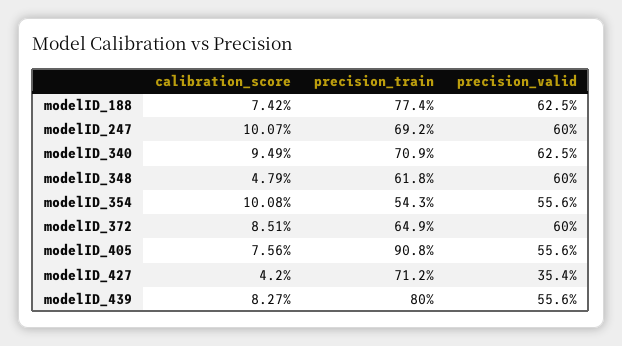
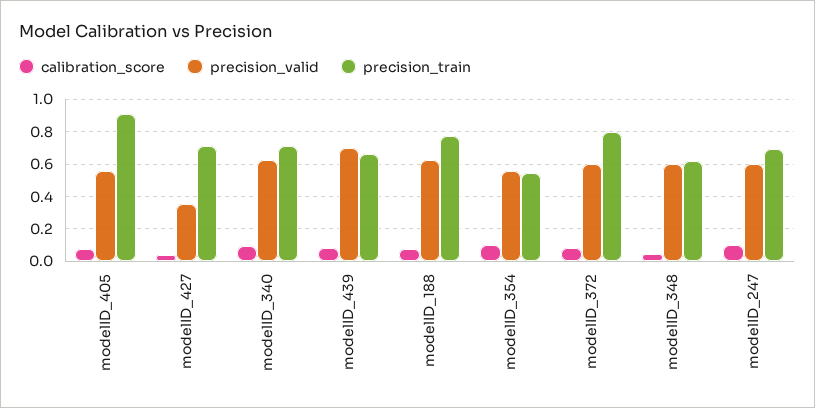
precision_train, modelID_372: 0.649 -> 0.8
precision_train, modelID_439: 0.8 -> 0.65
precision_valid, modelID_439: 0.556 -> 0.7

